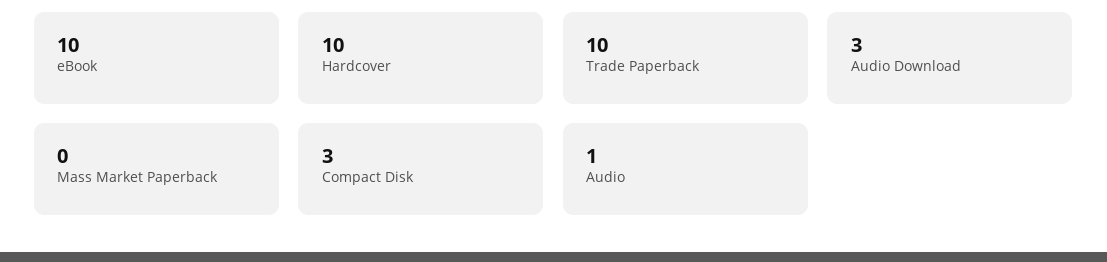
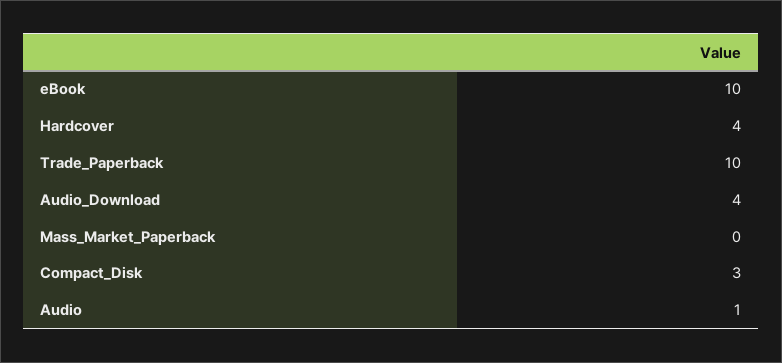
Hardcover: 10 -> 4
Audio Download: 3 -> 4

